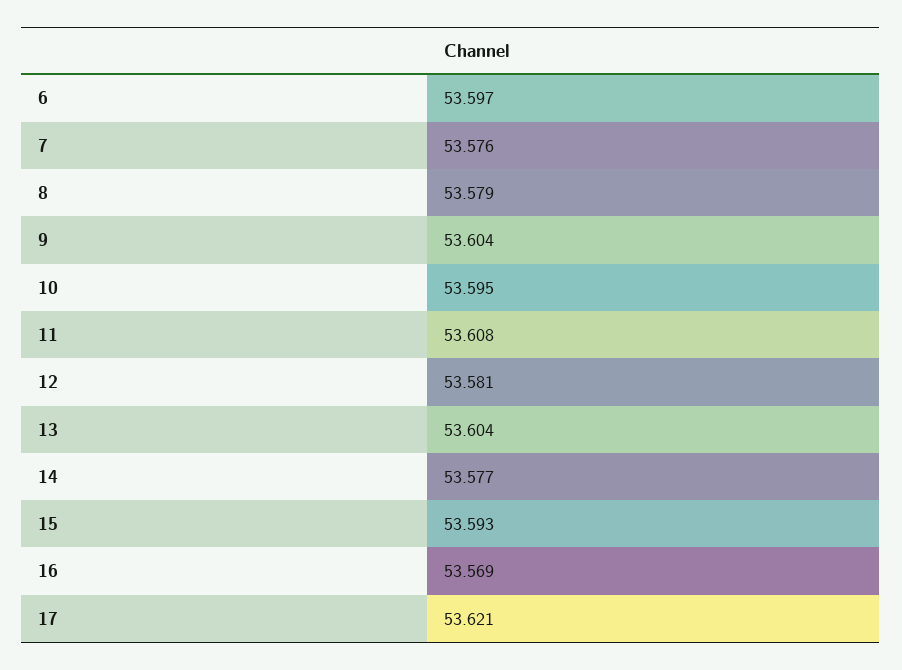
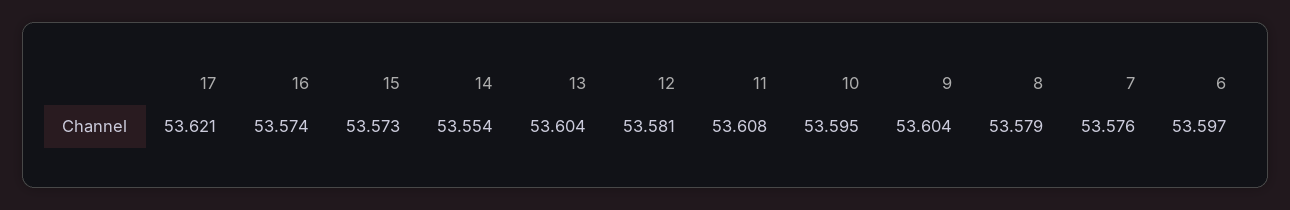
14: 53.577 -> 53.554
15: 53.593 -> 53.573
16: 53.569 -> 53.574

